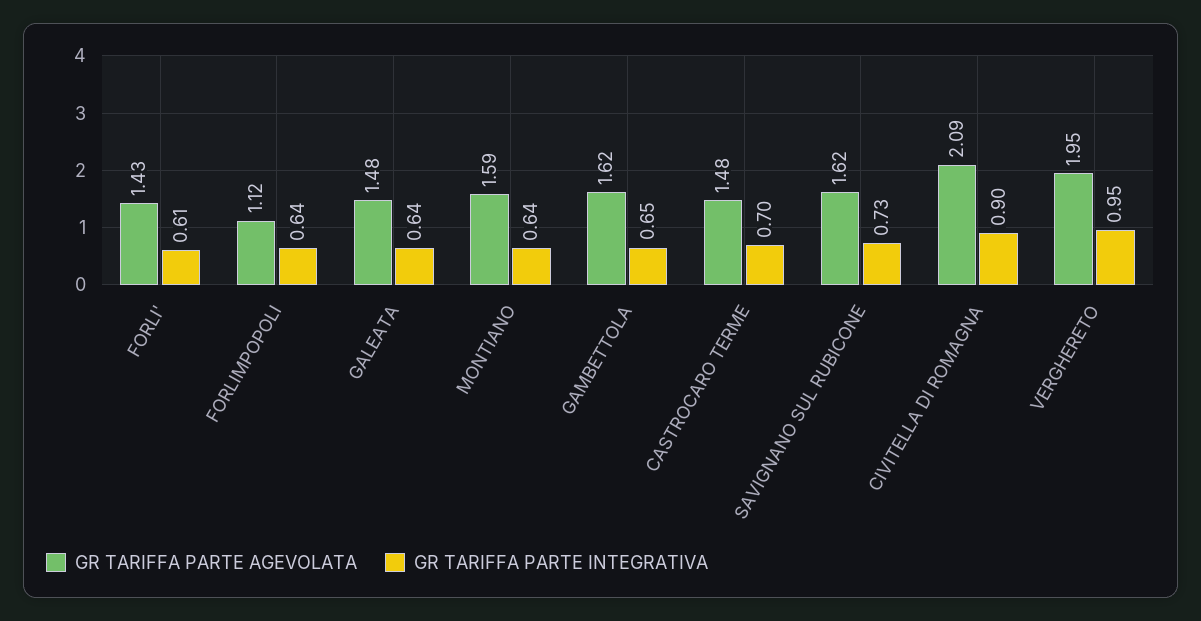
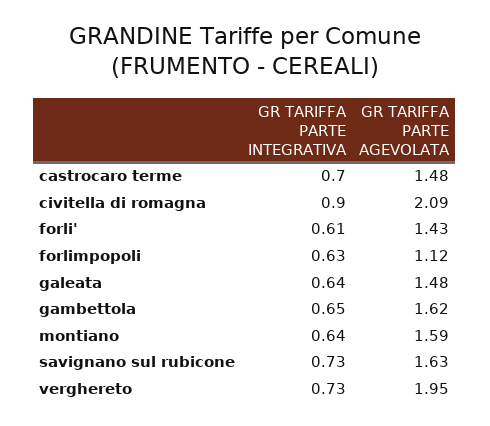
GR TARIFFA PARTE INTEGRATIVA, FORLIMPOPOLI: 0.64 -> 0.63
GR TARIFFA PARTE AGEVOLATA, SAVIGNANO SUL RUBICONE: 1.62 -> 1.63
GR TARIFFA PARTE INTEGRATIVA, VERGHERETO: 0.95 -> 0.73

